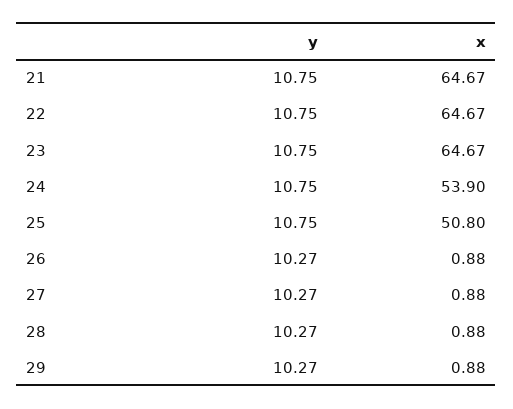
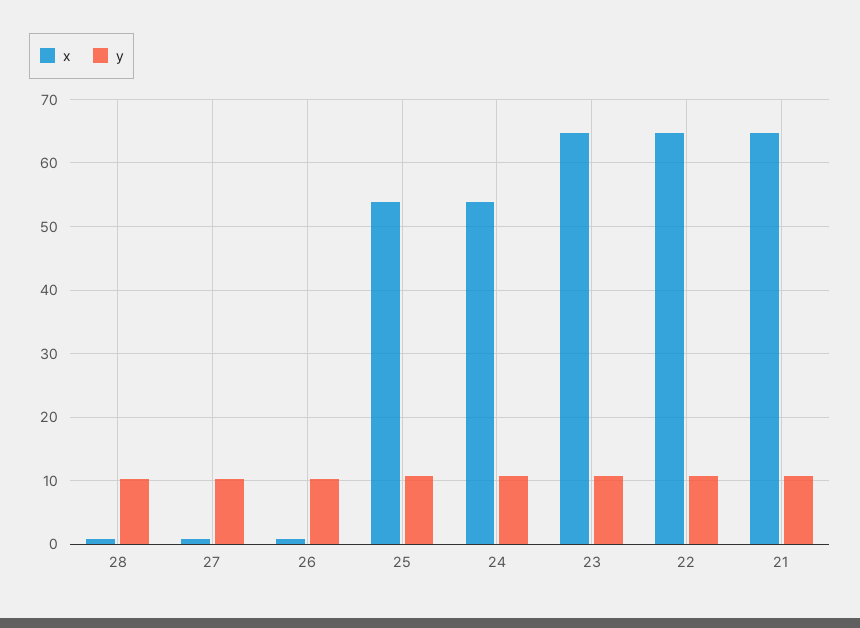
x, 25: 50.8 -> 54
y, 29: 10.27 -> none
x, 29: 0.88 -> none

